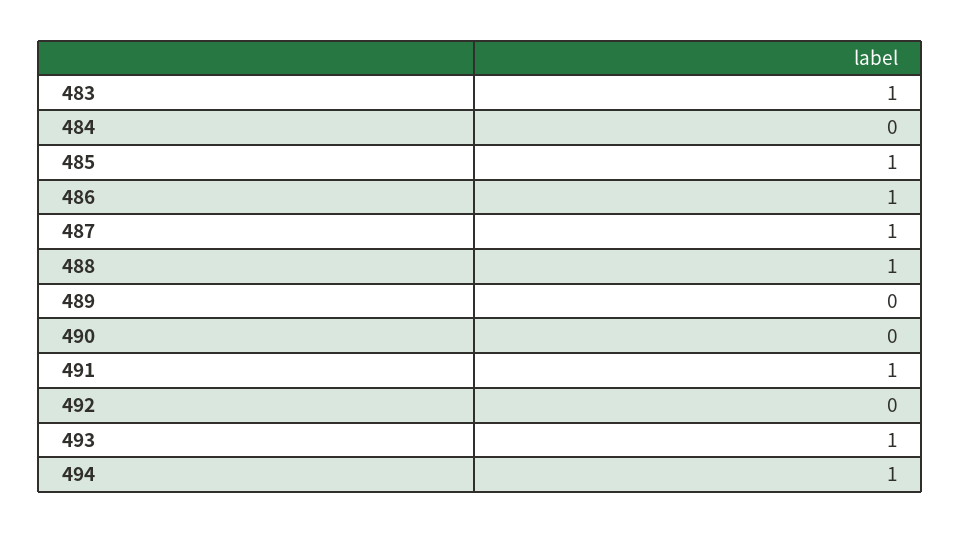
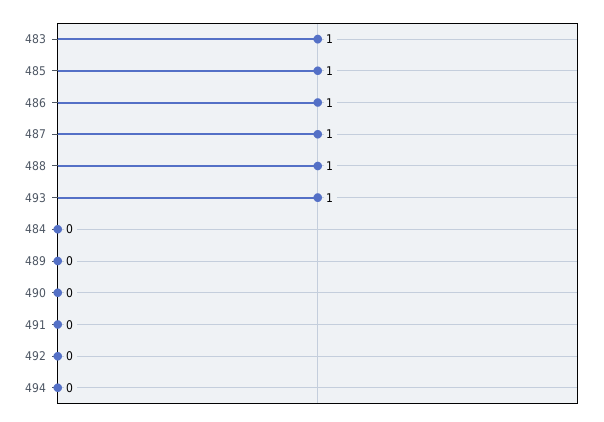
491: 1 -> 0
494: 1 -> 0

